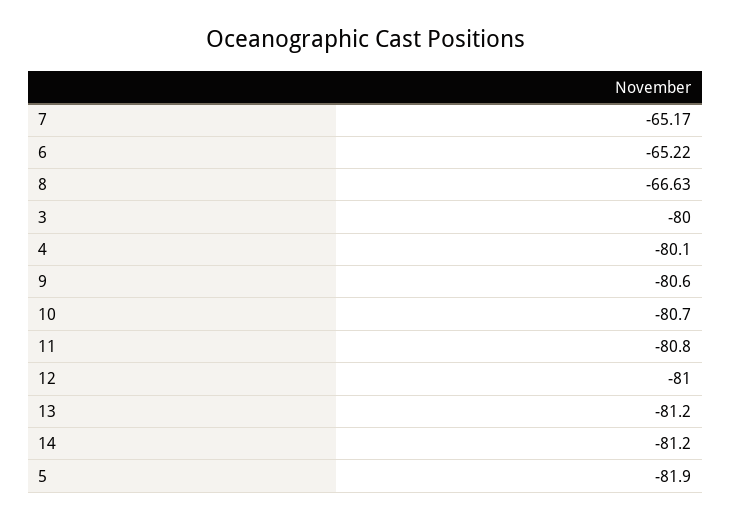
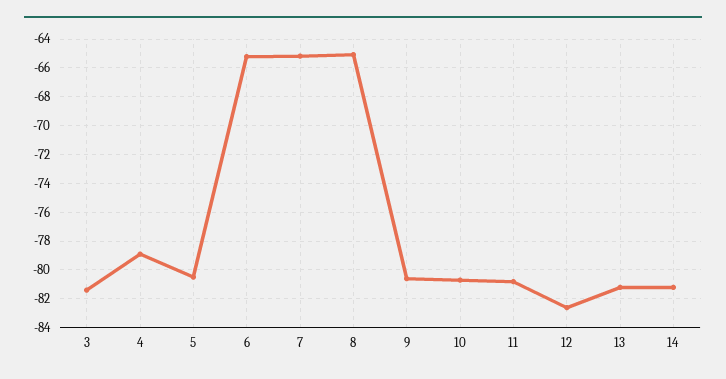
8: -66.63 -> -65
3: -80 -> -81.5
4: -80.1 -> -79
12: -81 -> -82.5
5: -81.9 -> -80.5

